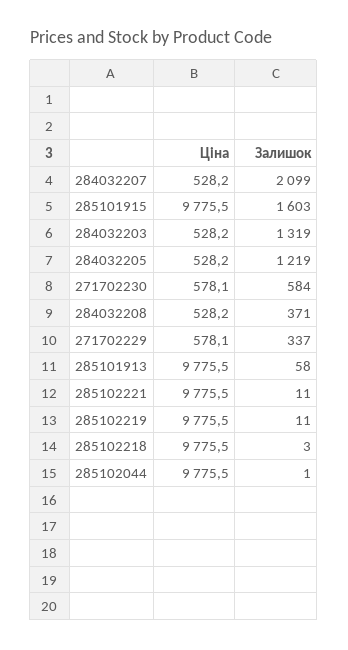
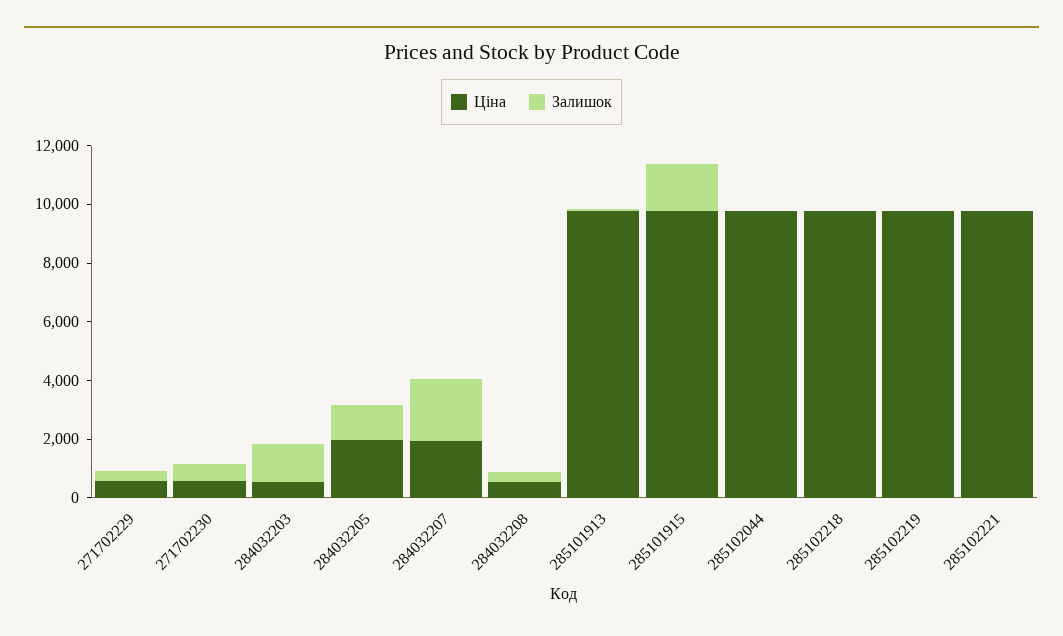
Ціна, 284032207: 528.2 -> 2000
Ціна, 284032205: 528.2 -> 2000

